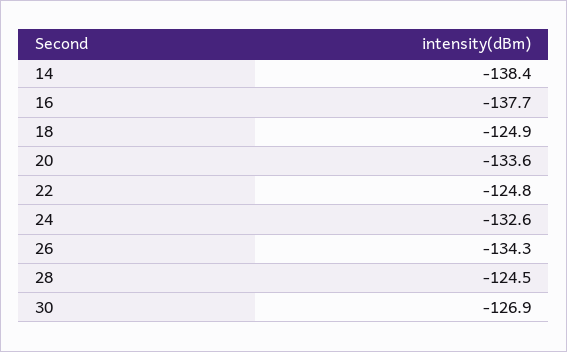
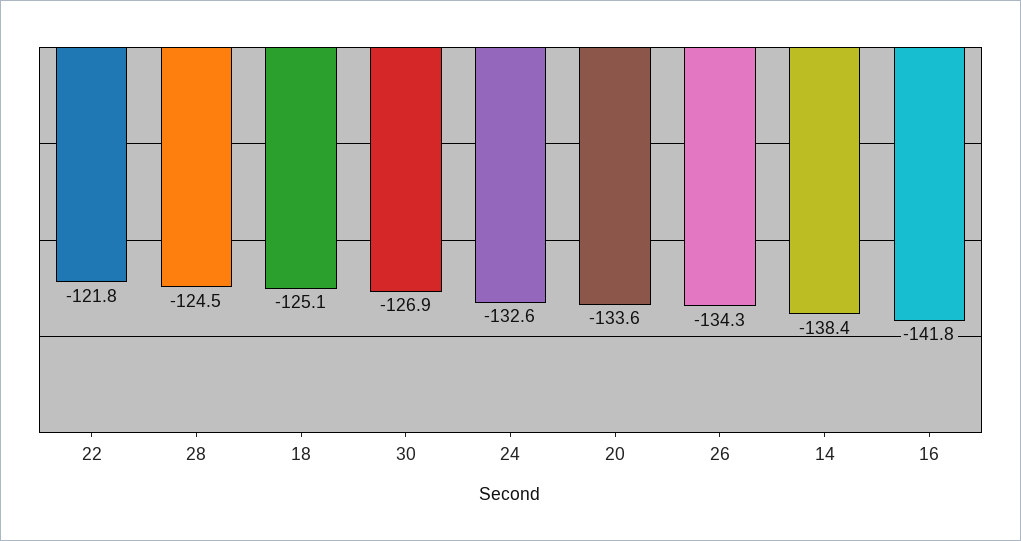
16: -137.7 -> -141.8
18: -124.9 -> -125.1
22: -124.8 -> -121.8

